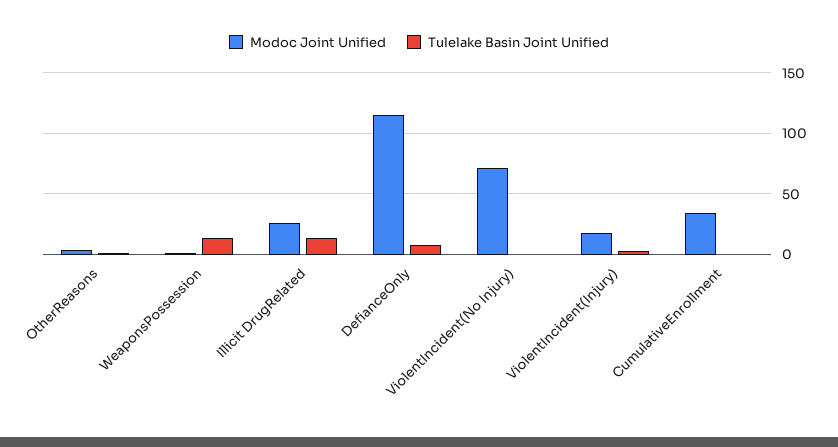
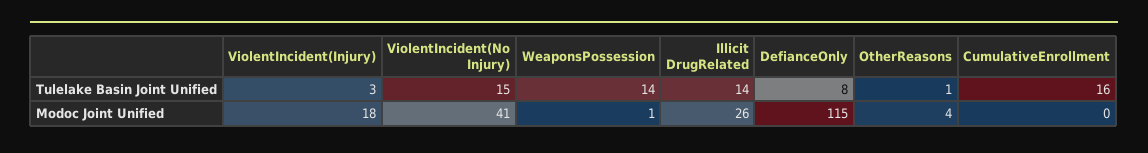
Modoc Joint Unified, ViolentIncident(No Injury): 70 -> 41
Tulelake Basin Joint Unified, ViolentIncident(No Injury): 0 -> 15
Modoc Joint Unified, CumulativeEnrollment: 35 -> 0
Tulelake Basin Joint Unified, CumulativeEnrollment: 0 -> 16

